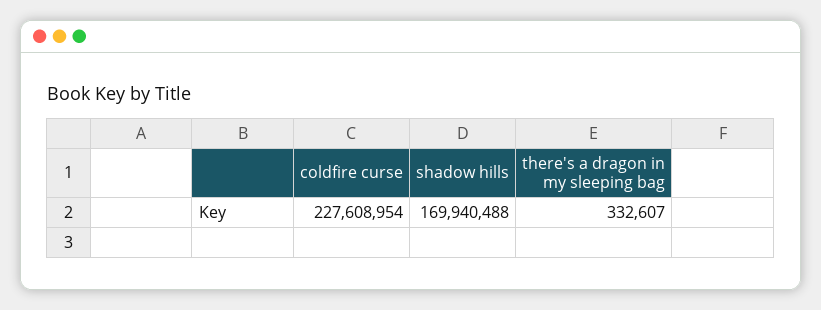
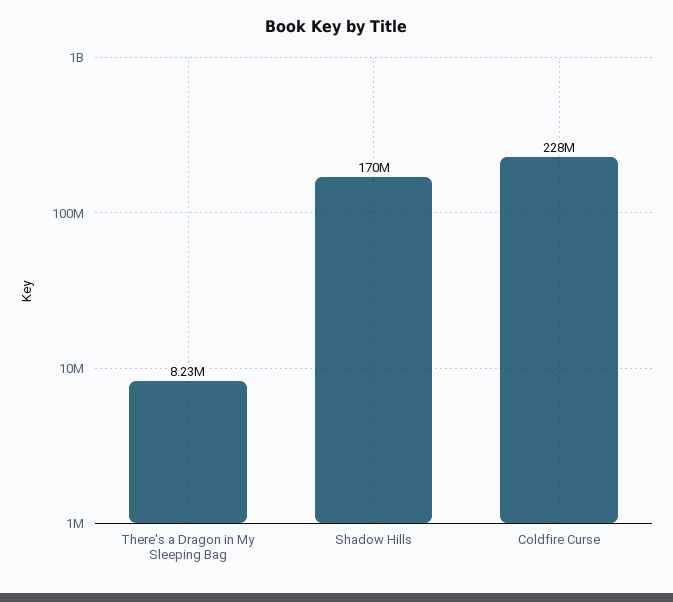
there's a dragon in my sleeping bag: 332607 -> 8230000

